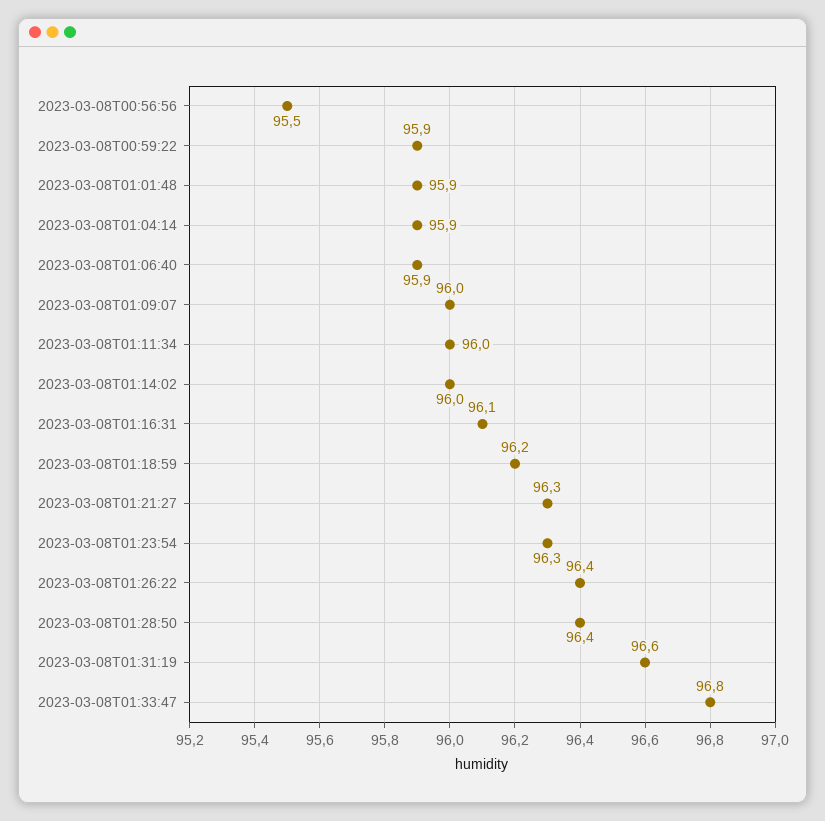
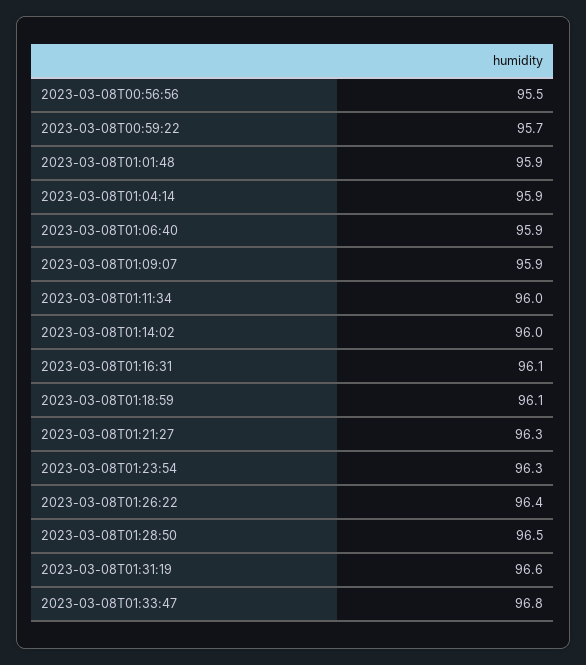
2023-03-08T00:59:22: 95.9 -> 95.7
2023-03-08T01:09:07: 96 -> 95.9
2023-03-08T01:18:59: 96.2 -> 96.1
2023-03-08T01:28:50: 96.4 -> 96.5

